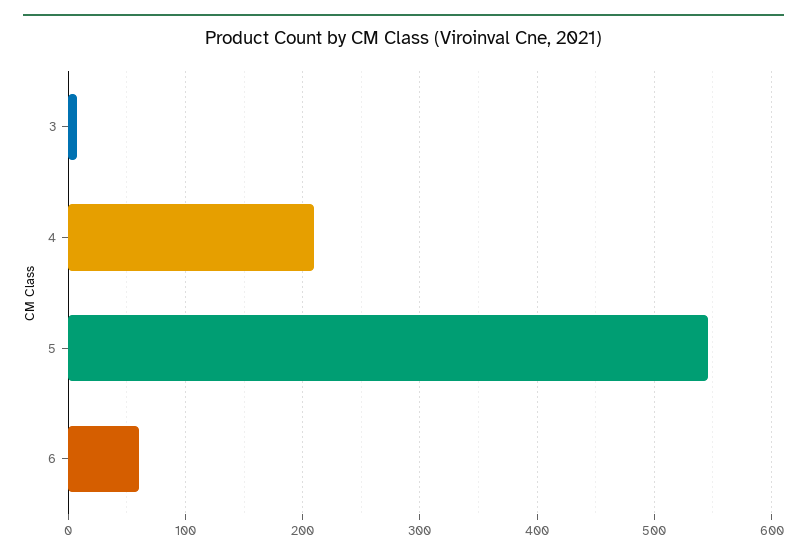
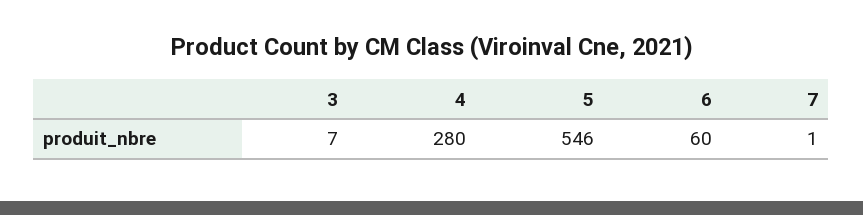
4: 210 -> 280
7: none -> 1

